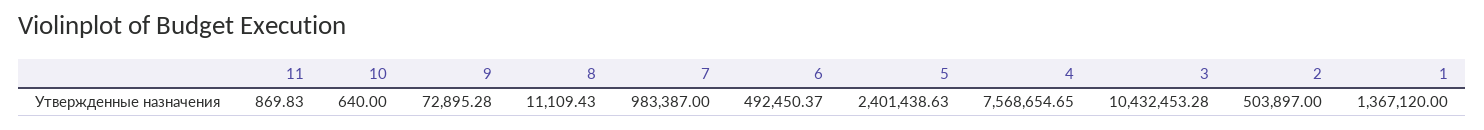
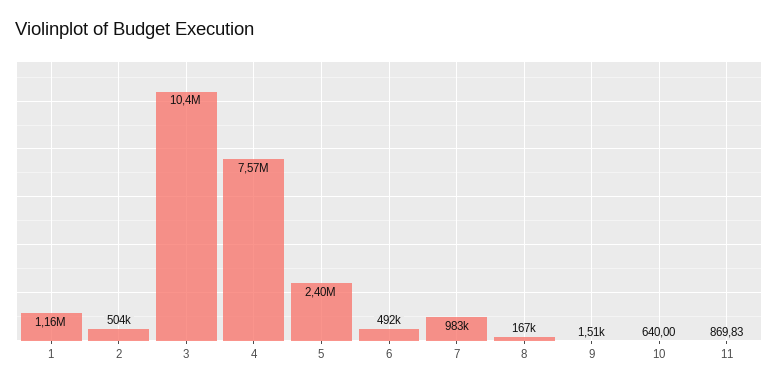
9: 72895.28 -> 1510
8: 11109.43 -> 167000
1: 1367120 -> 1160000

